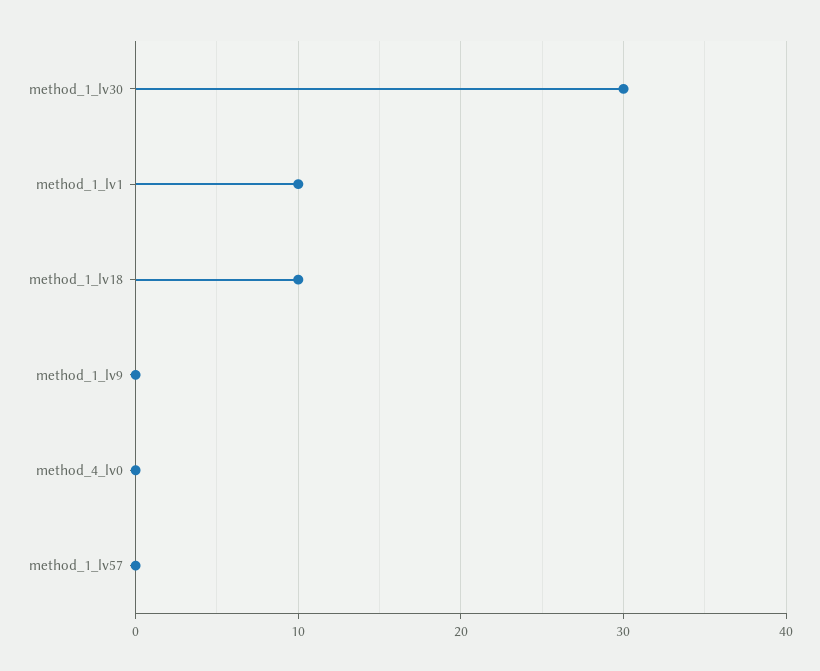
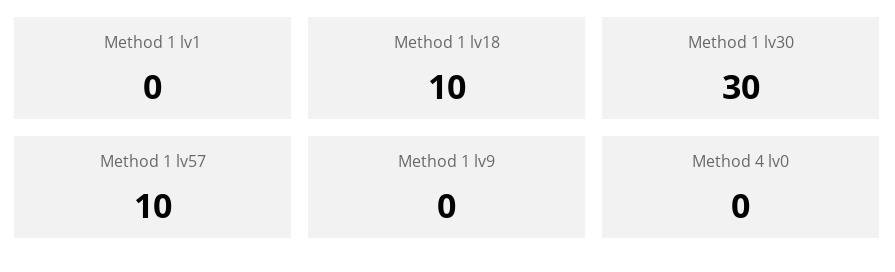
method_1_lv1: 10 -> 0
method_1_lv57: 0 -> 10

